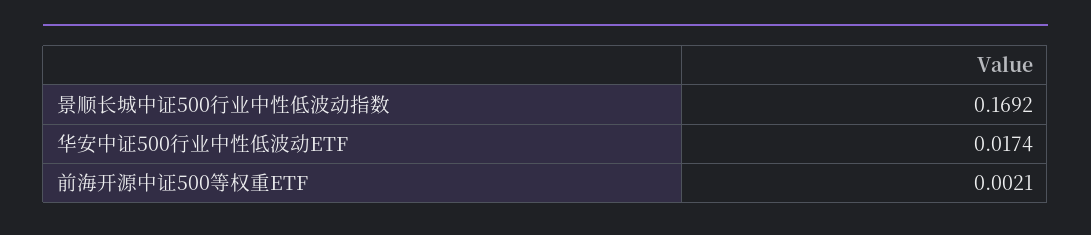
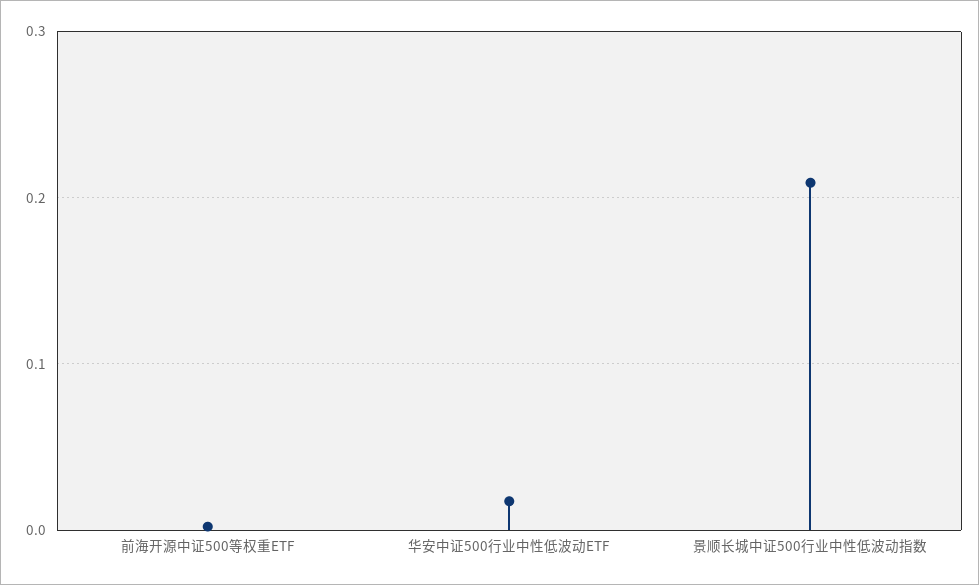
景顺长城中证500行业中性低波动指数: 0.1692 -> 0.21

